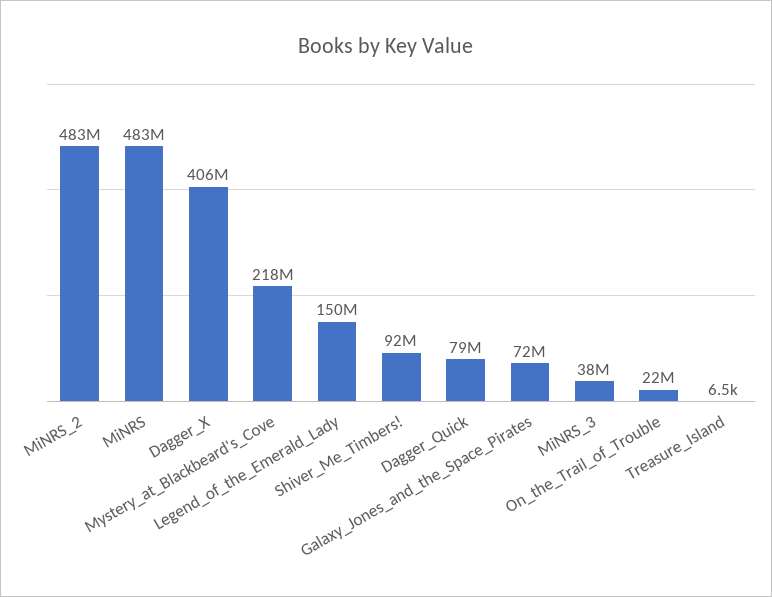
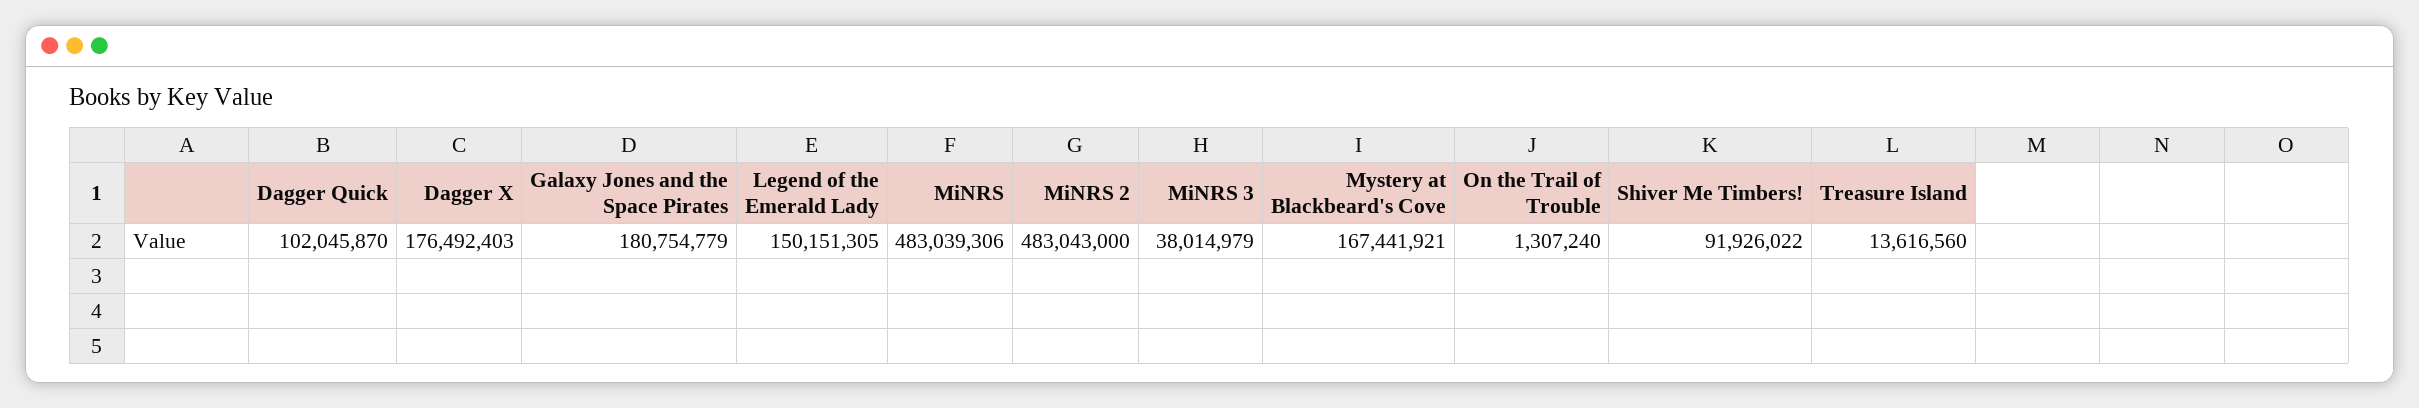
Dagger_X: 406000000 -> 176492403
Mystery_at_Blackbeard's_Cove: 218000000 -> 167441921
Dagger_Quick: 79000000 -> 102045870
Galaxy_Jones_and_the_Space_Pirates: 72000000 -> 180754779
On_the_Trail_of_Trouble: 22000000 -> 1307240
Treasure_Island: 6500 -> 13616560

